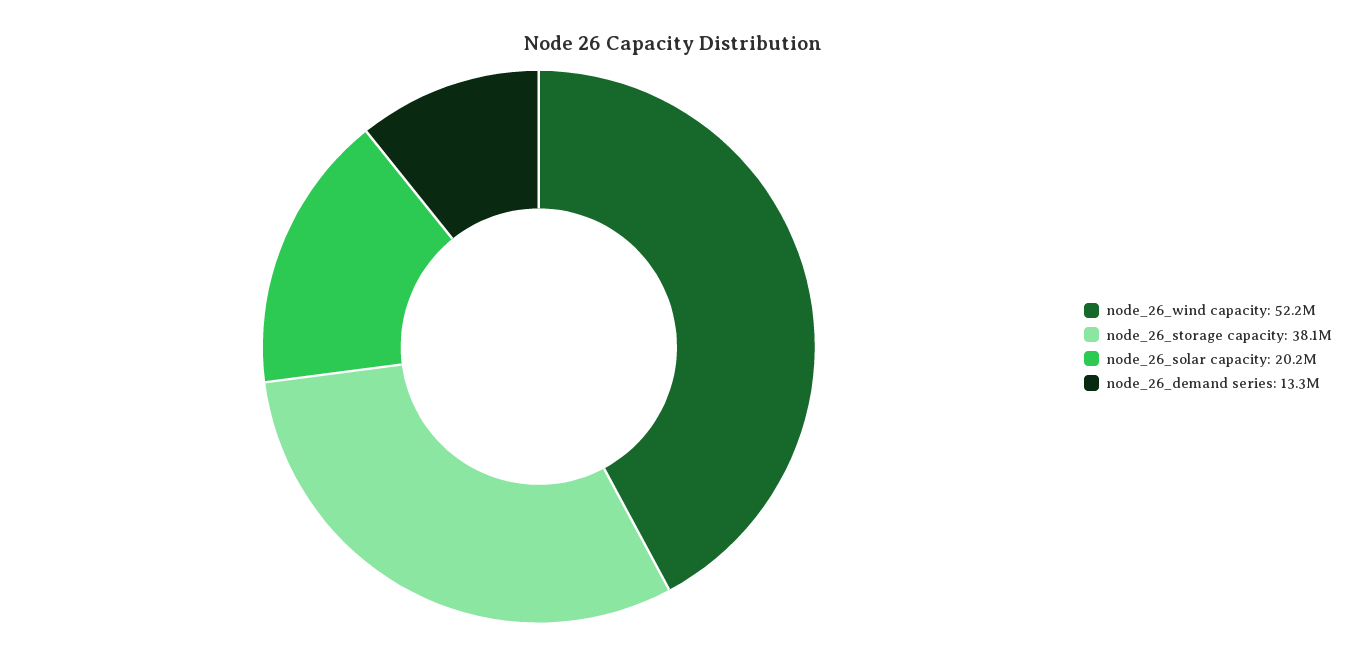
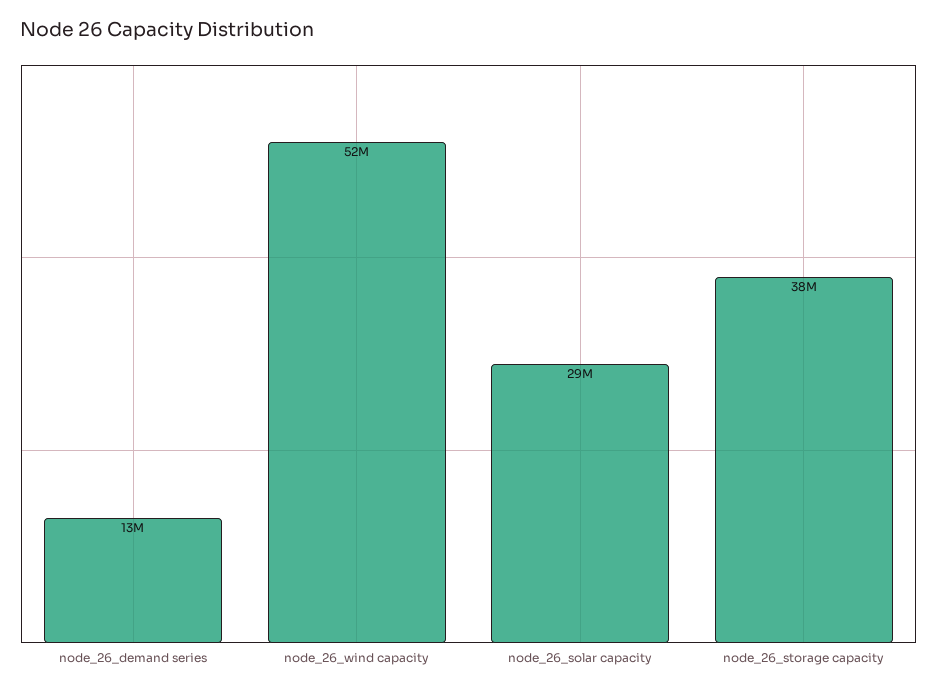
node_26_solar capacity: 20200000 -> 29000000

